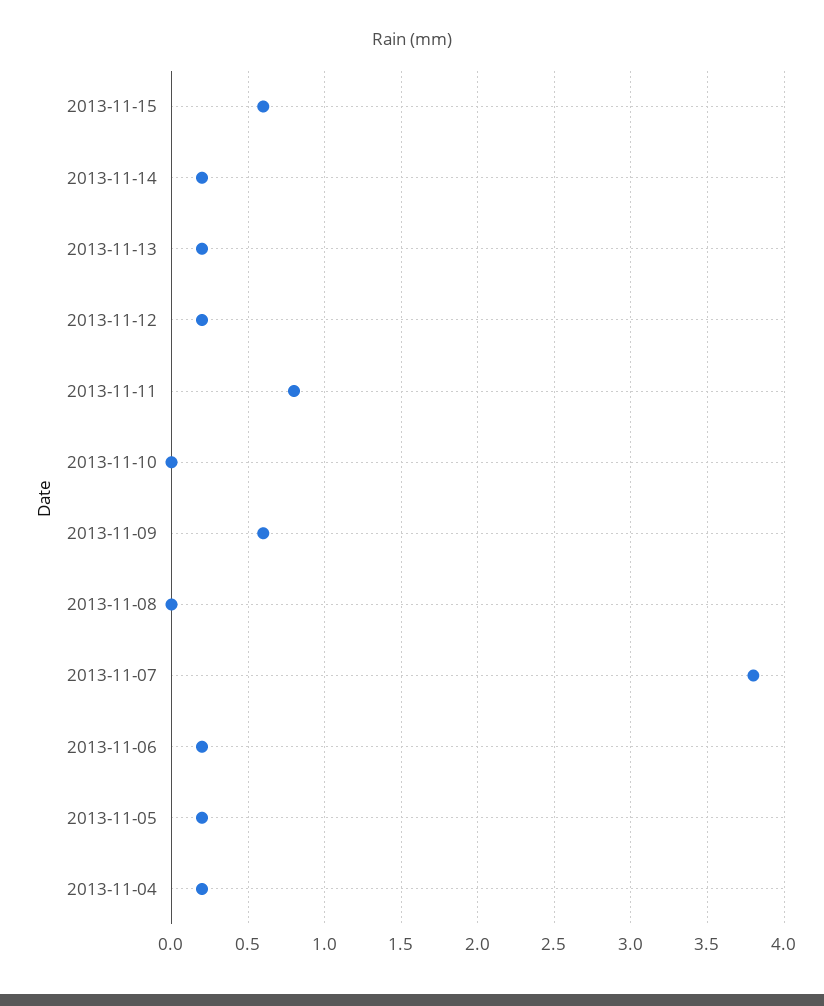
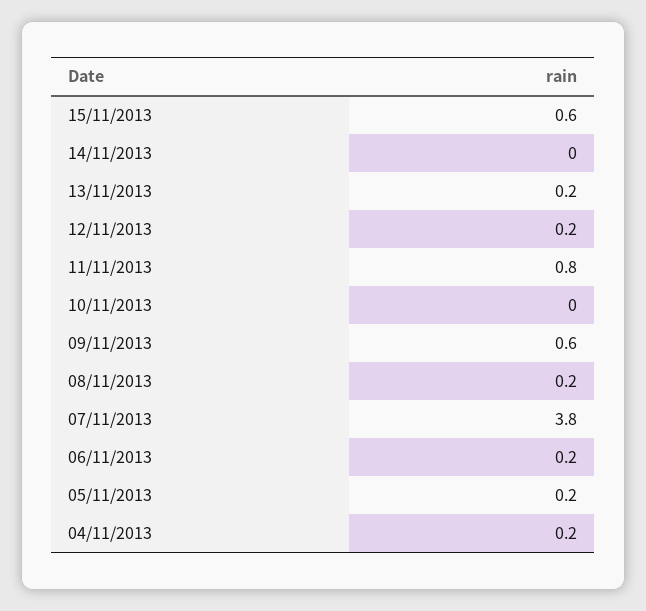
2013-11-14: 0.2 -> 0
2013-11-08: 0 -> 0.2

